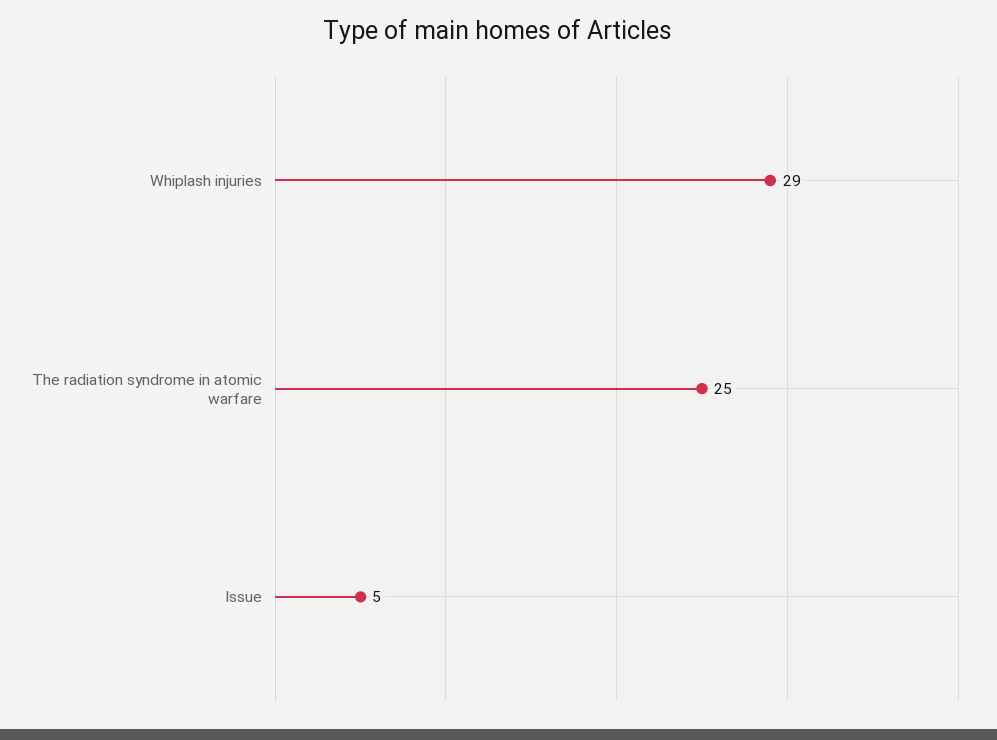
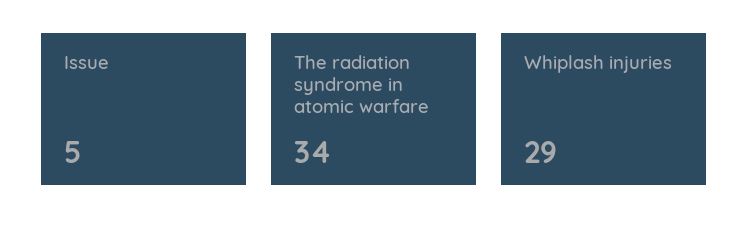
The radiation syndrome in atomic warfare: 25 -> 34

